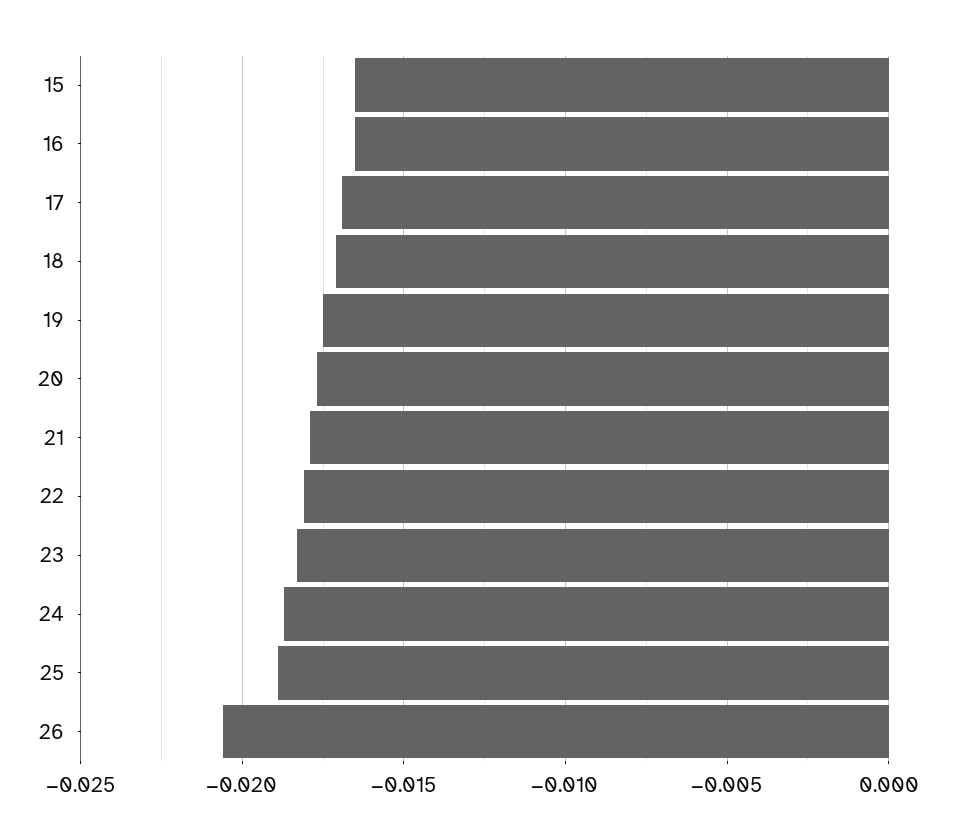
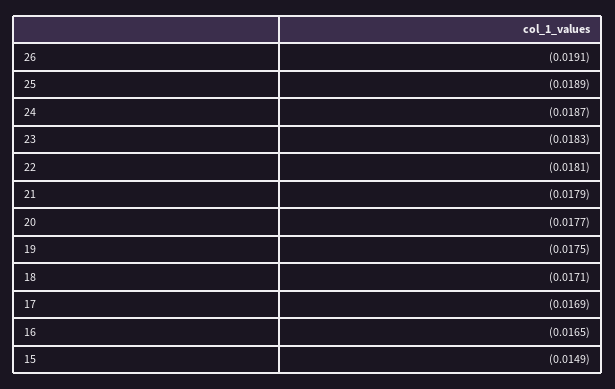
15: -0.0165 -> -0.0149
26: -0.0205 -> -0.0191

